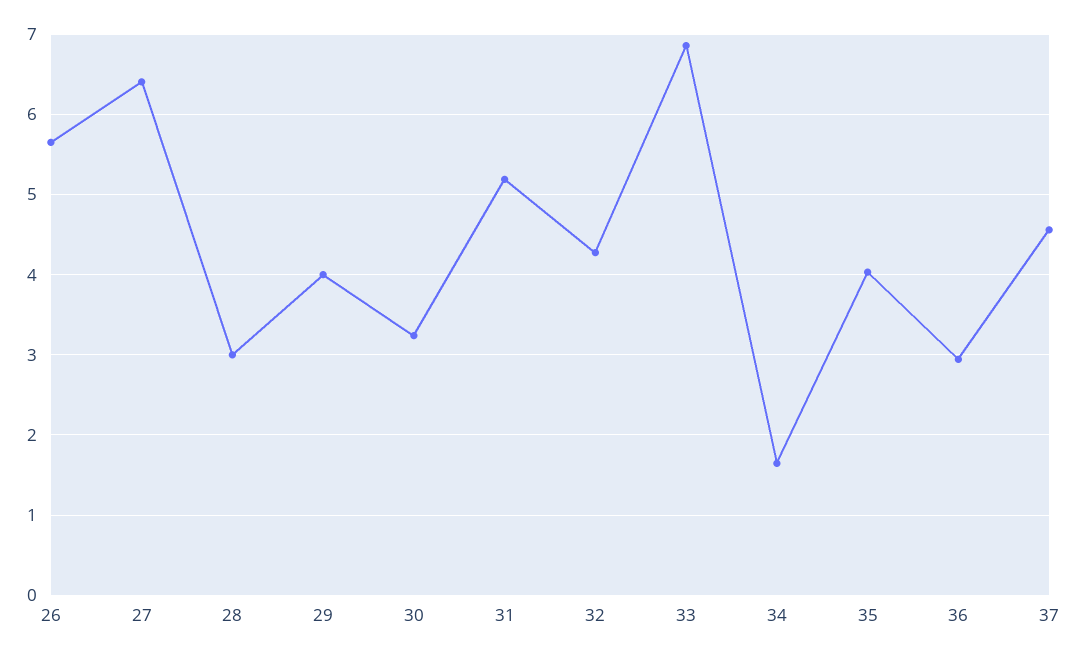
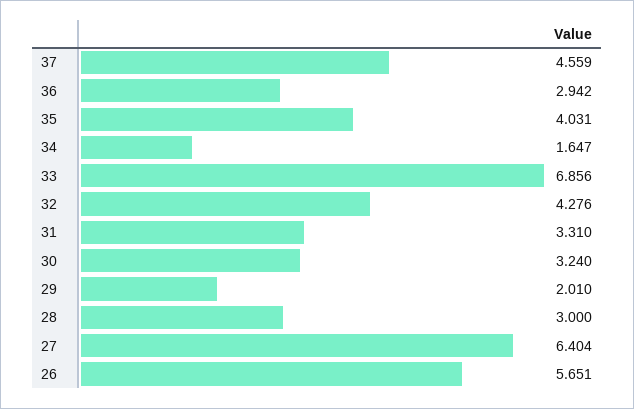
29: 4 -> 2.01
31: 5.2 -> 3.31

